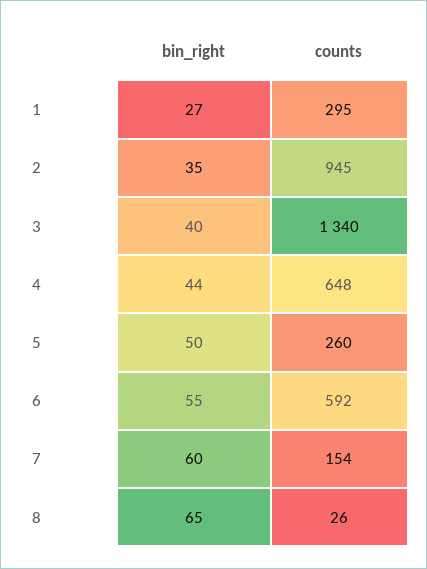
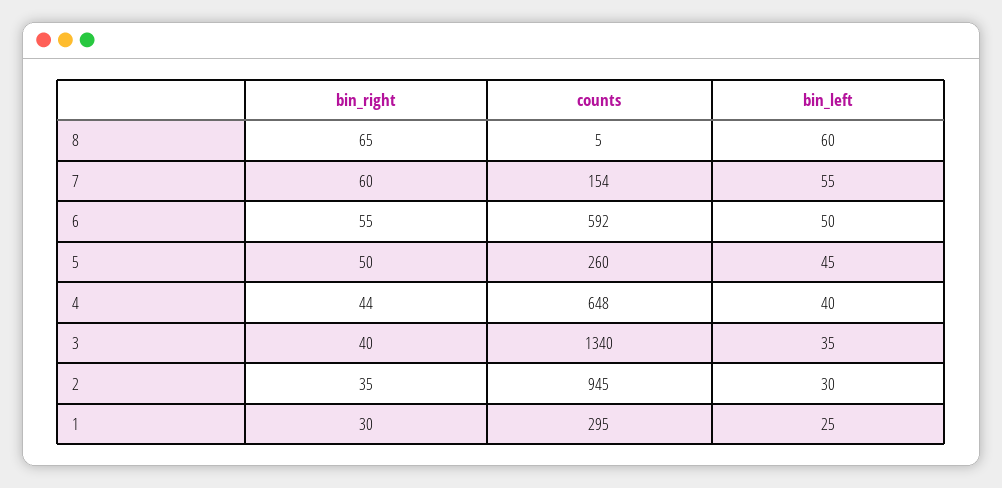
bin_right, 1: 27 -> 30
counts, 8: 26 -> 5
bin_left, 8: none -> 60
bin_left, 7: none -> 55
bin_left, 6: none -> 50
bin_left, 5: none -> 45
bin_left, 4: none -> 40
bin_left, 3: none -> 35
bin_left, 2: none -> 30
bin_left, 1: none -> 25

